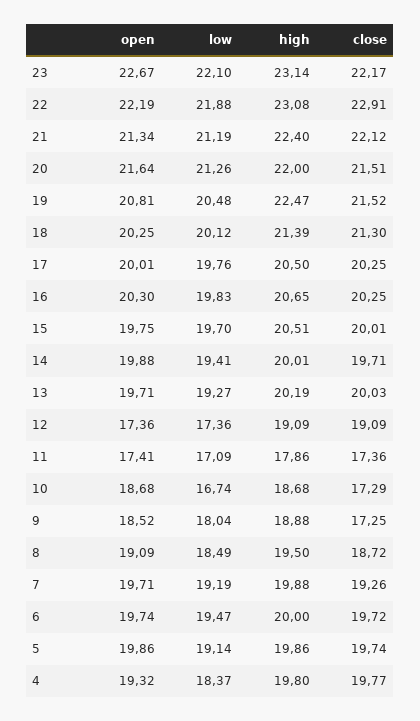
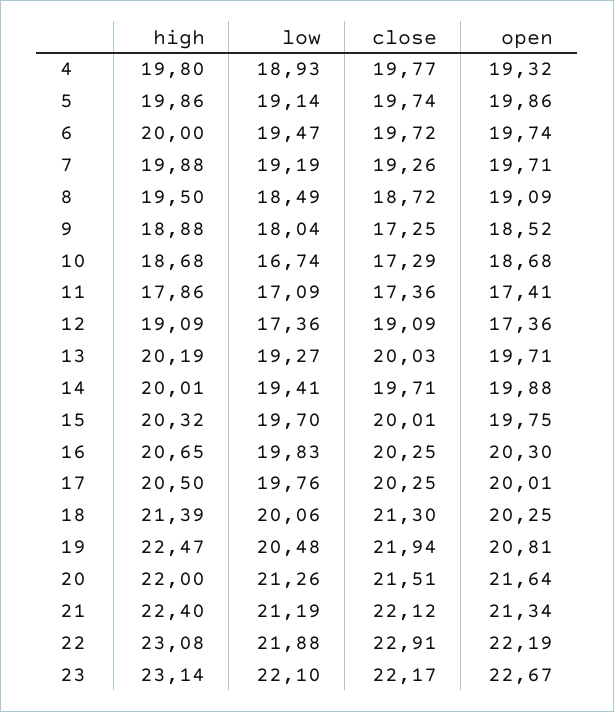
close, 19: 21.52 -> 21.94
low, 18: 20.12 -> 20.06
high, 15: 20.51 -> 20.32
low, 4: 18.37 -> 18.93

